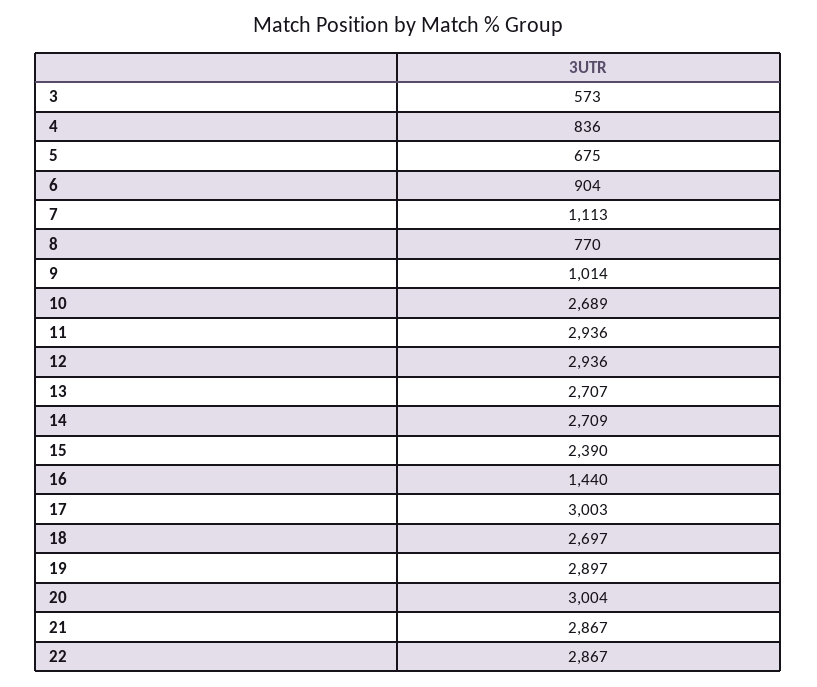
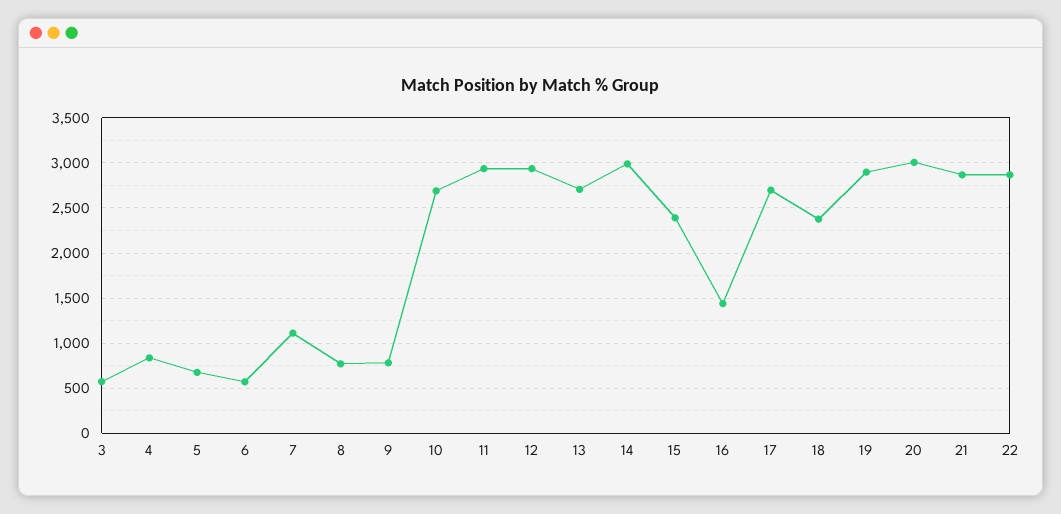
6: 904 -> 600
9: 1014 -> 800
14: 2709 -> 3000
17: 3003 -> 2700
18: 2697 -> 2400

